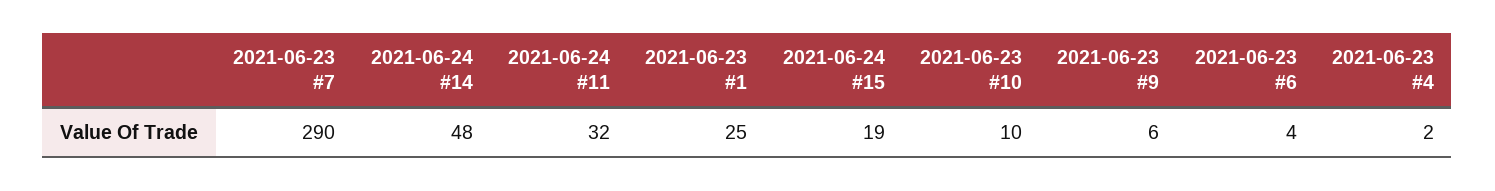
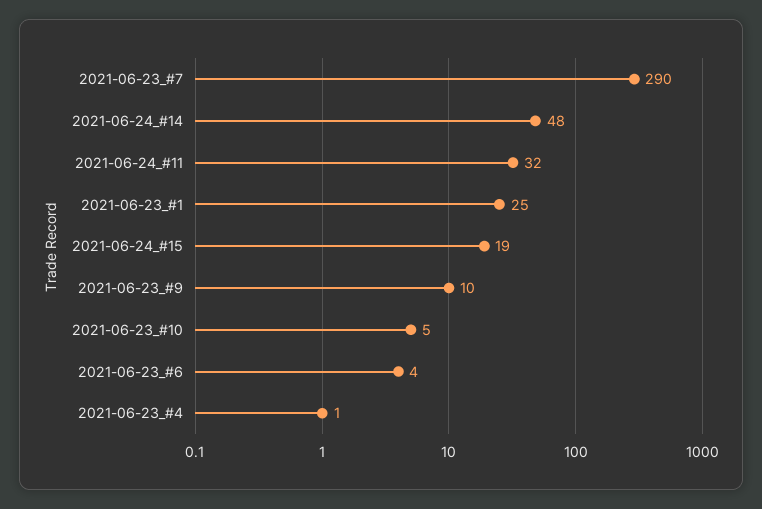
2021-06-23 #10: 10 -> 5
2021-06-23 #9: 6 -> 10
2021-06-23 #4: 2 -> 1

